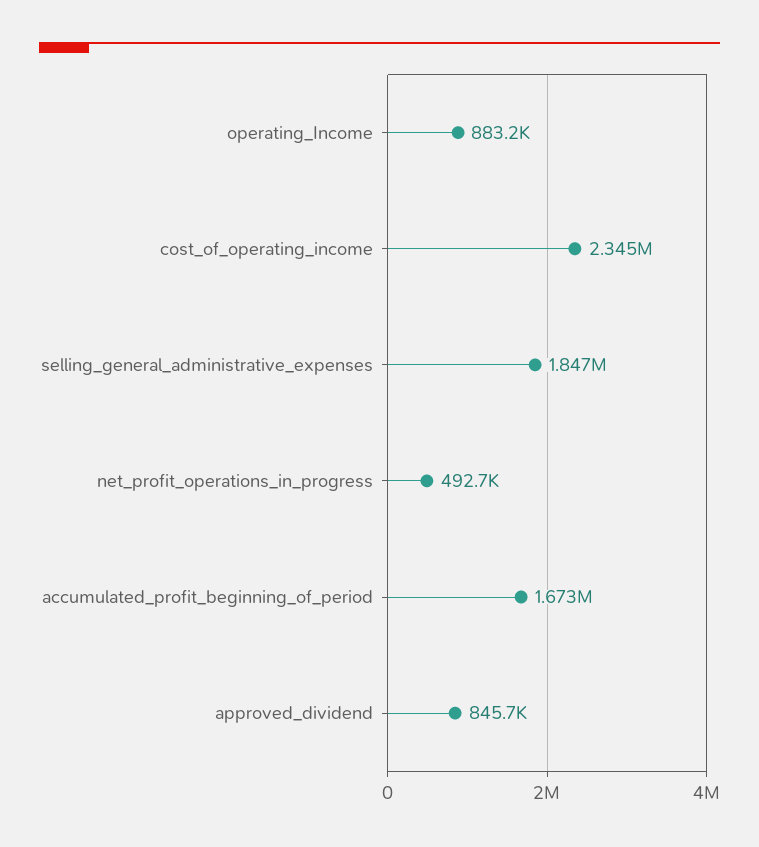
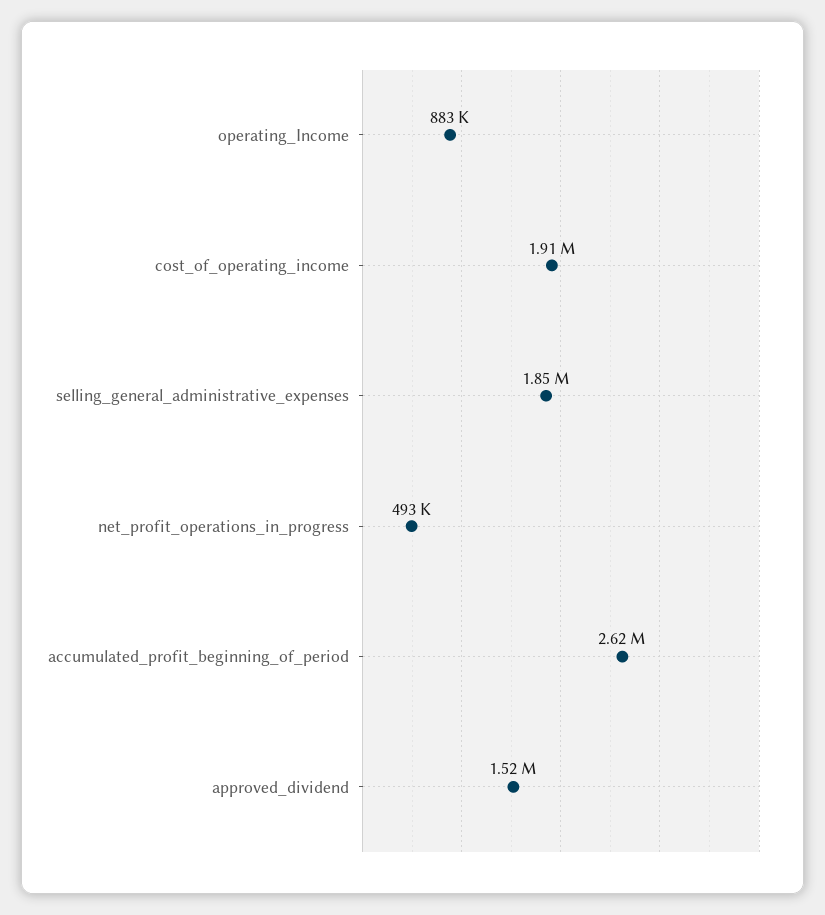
cost_of_operating_income: 2345000 -> 1910000
accumulated_profit_beginning_of_period: 1673000 -> 2620000
approved_dividend: 845700 -> 1520000

